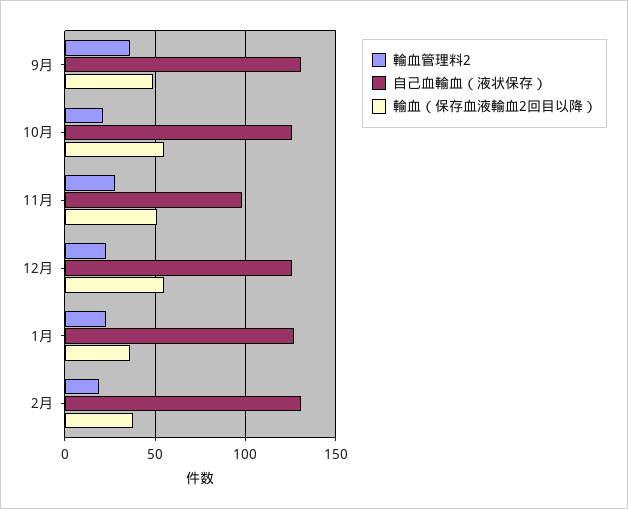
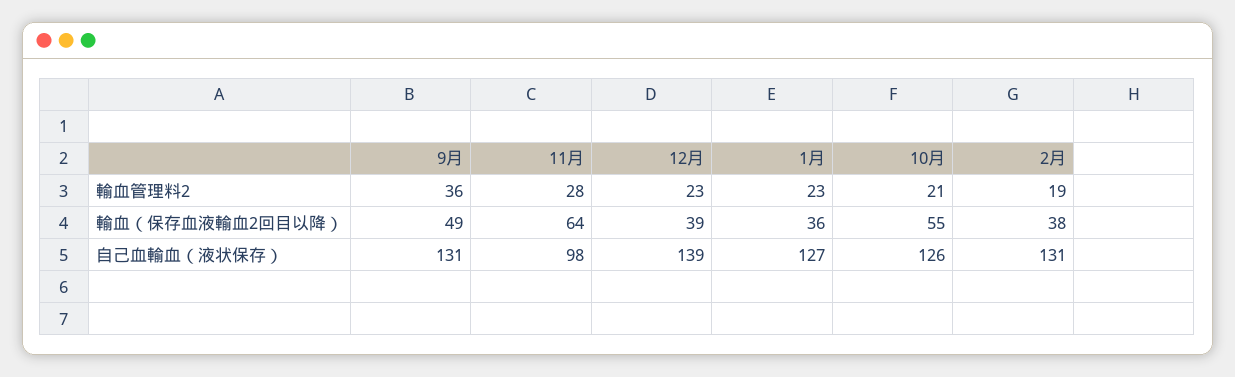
輸血（保存血液輸血2回目以降）, 11月: 50 -> 64
自己血輸血（液状保存）, 12月: 125 -> 139
輸血（保存血液輸血2回目以降）, 12月: 55 -> 39

